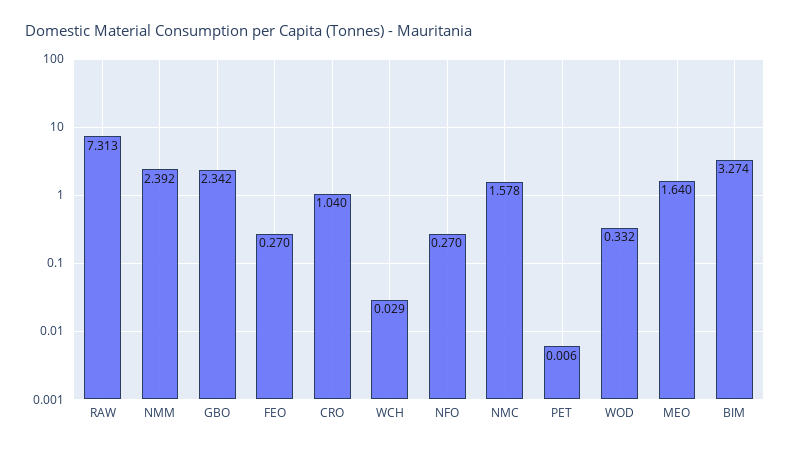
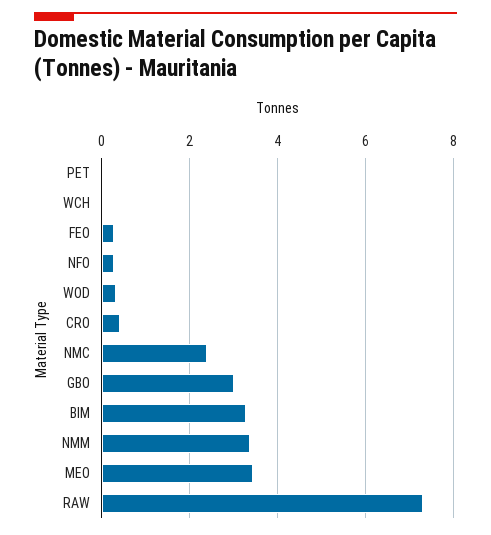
NMM: 2.392 -> 3.4
GBO: 2.342 -> 3
CRO: 1.04 -> 0.4
NMC: 1.578 -> 2.4
MEO: 1.64 -> 3.4

